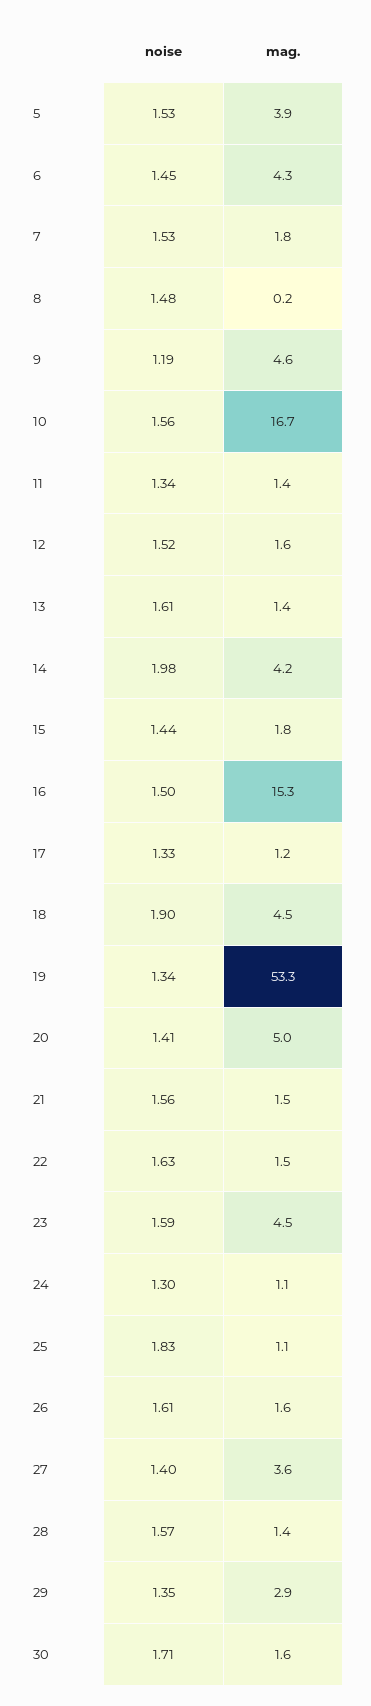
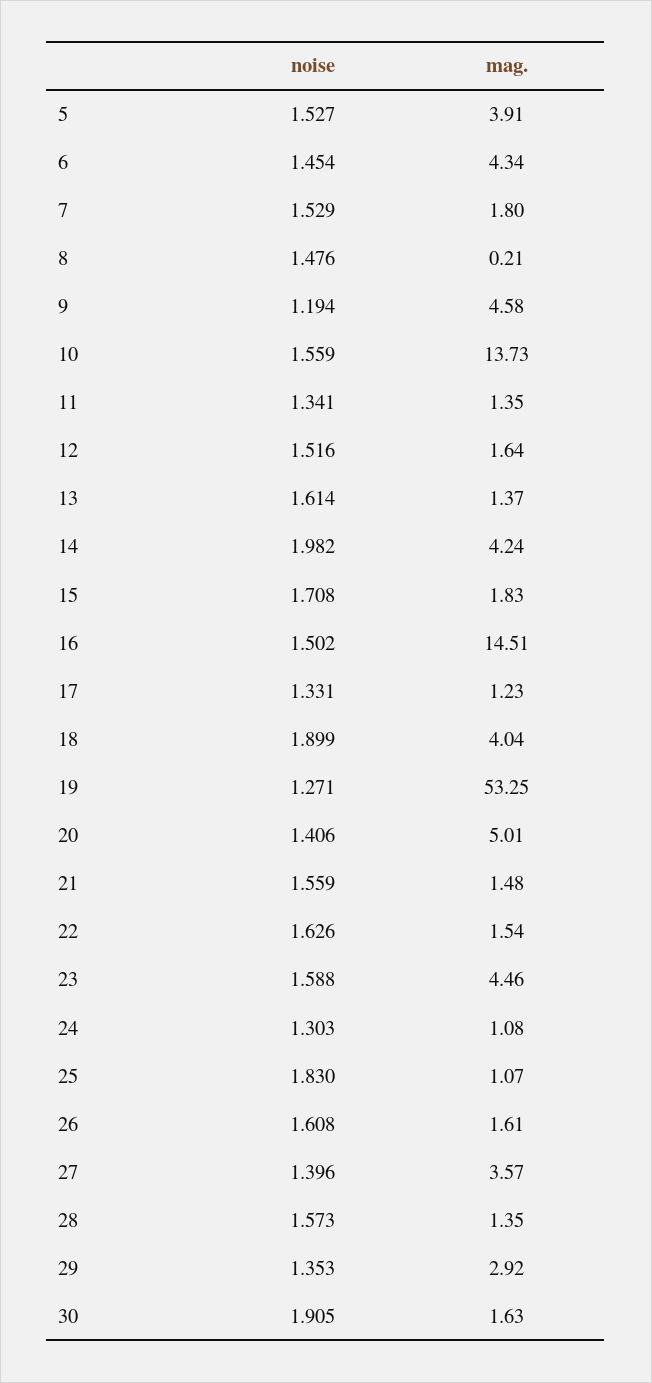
mag., 10: 16.7 -> 13.73
noise, 15: 1.44 -> 1.708
mag., 16: 15.3 -> 14.51
mag., 18: 4.5 -> 4.04
noise, 19: 1.34 -> 1.271
noise, 30: 1.71 -> 1.905

